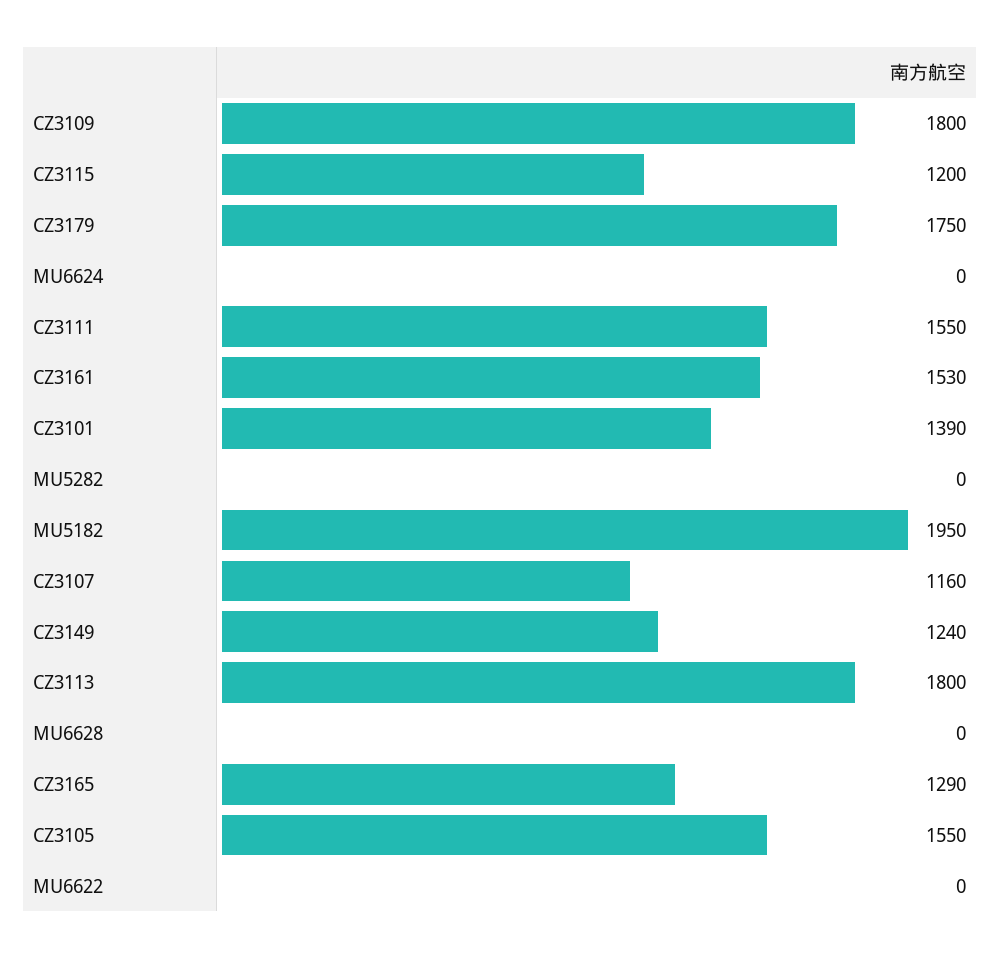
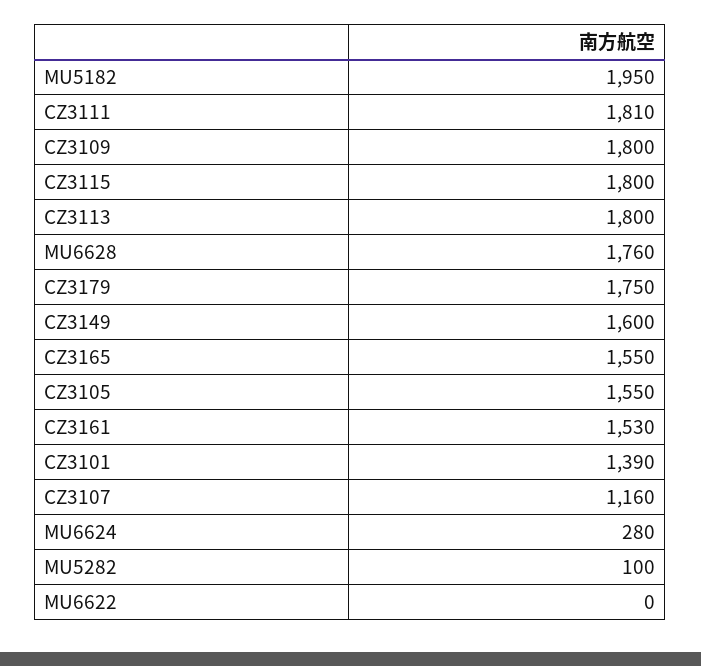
CZ3115: 1200 -> 1800
MU6624: 0 -> 280
CZ3111: 1550 -> 1810
MU5282: 0 -> 100
CZ3149: 1240 -> 1600
MU6628: 0 -> 1760
CZ3165: 1290 -> 1550

